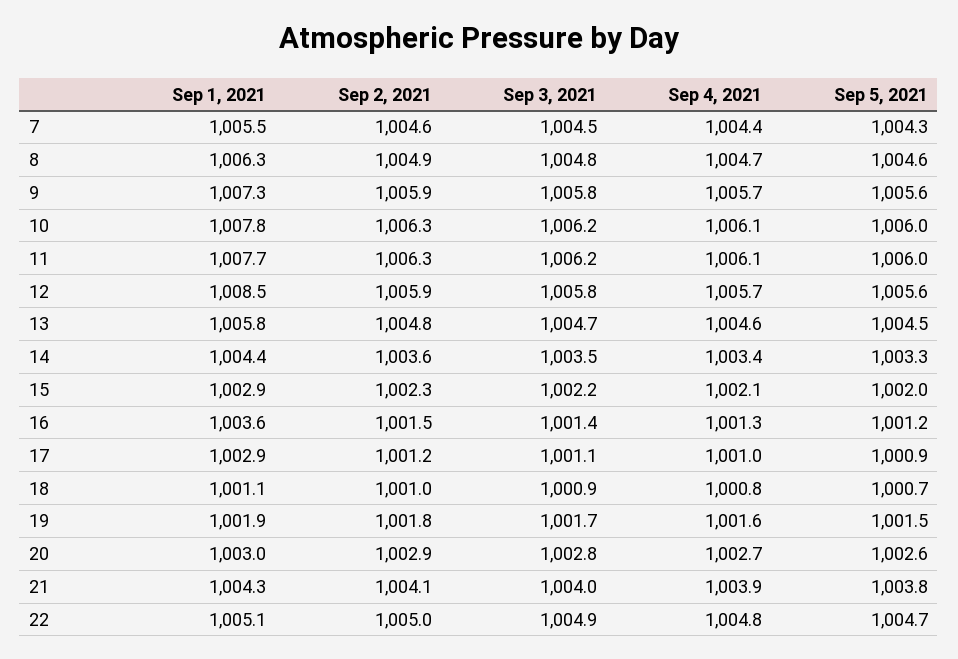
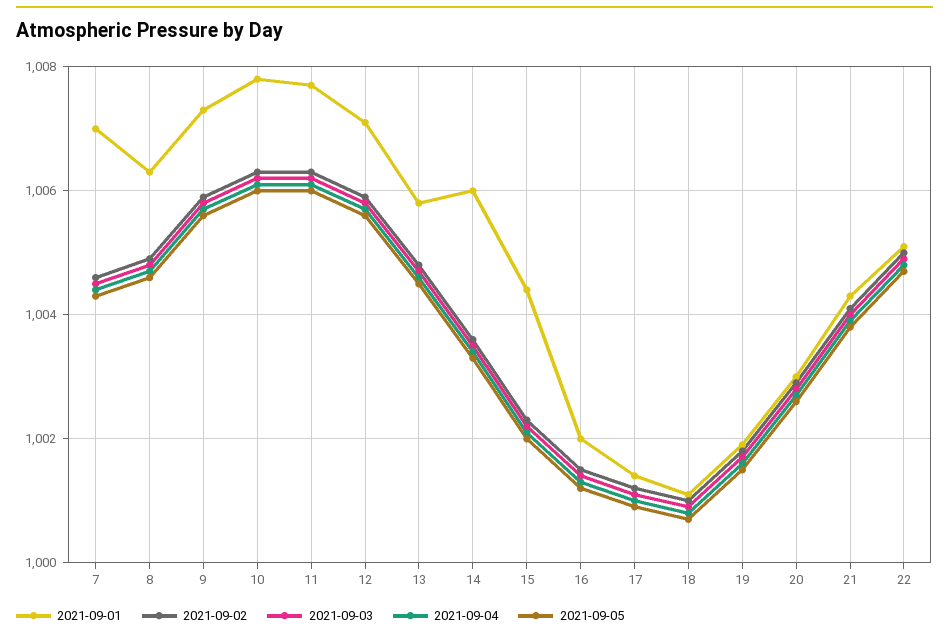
Sep 1, 2021, 7: 1005.5 -> 1007
Sep 1, 2021, 12: 1008.5 -> 1007
Sep 1, 2021, 14: 1004.4 -> 1006
Sep 1, 2021, 15: 1002.9 -> 1004.5
Sep 1, 2021, 16: 1003.6 -> 1002
Sep 1, 2021, 17: 1002.9 -> 1001.5

